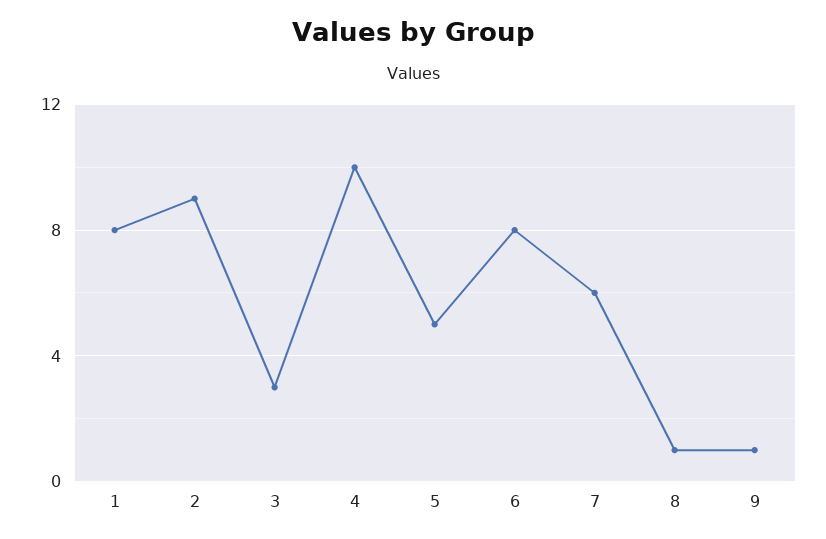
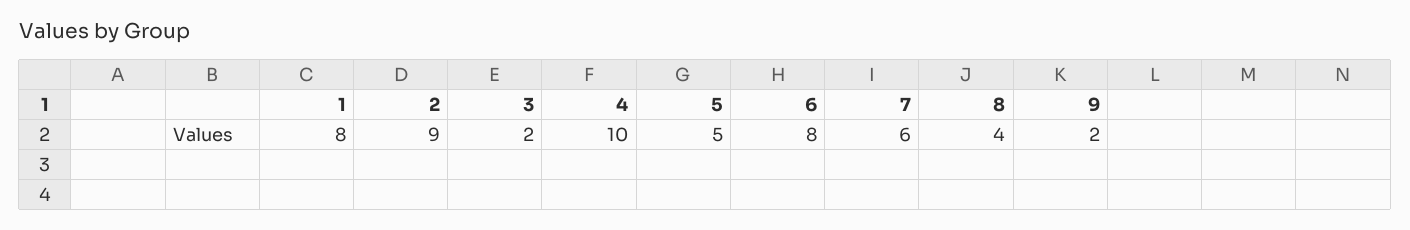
3: 3 -> 2
8: 1 -> 4
9: 1 -> 2

